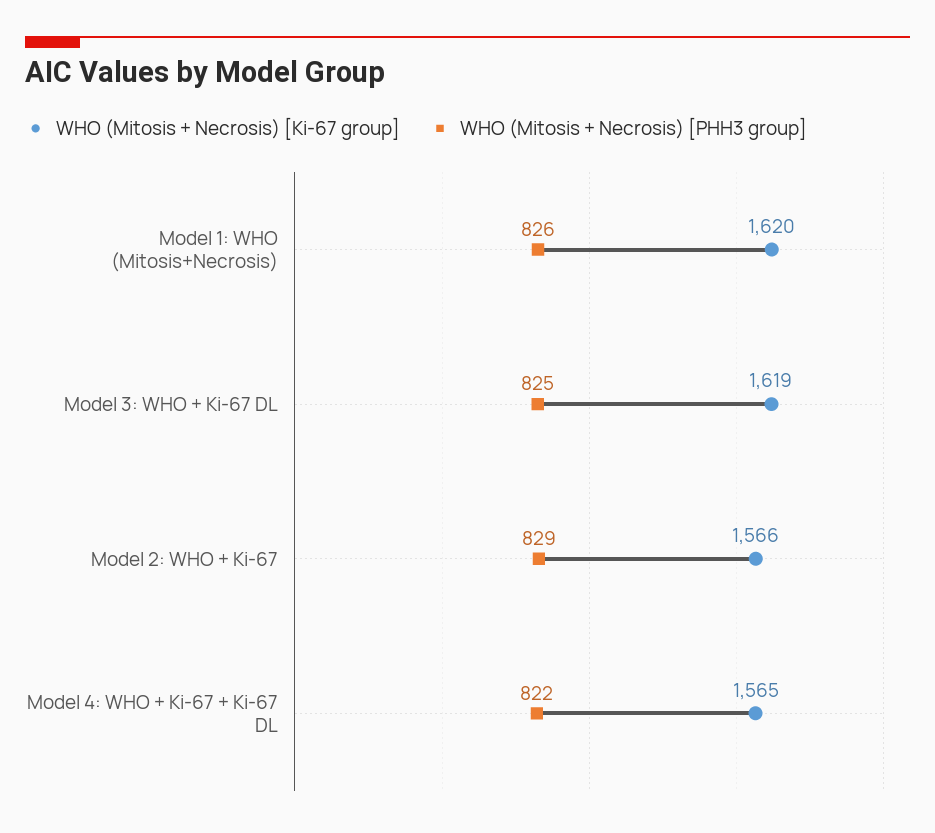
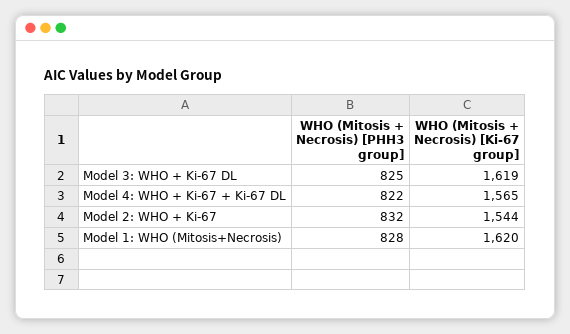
WHO (Mitosis + Necrosis) [PHH3 group], Model 1: WHO (Mitosis+Necrosis): 826 -> 828
WHO (Mitosis + Necrosis) [Ki-67 group], Model 2: WHO + Ki-67: 1566 -> 1544
WHO (Mitosis + Necrosis) [PHH3 group], Model 2: WHO + Ki-67: 829 -> 832

